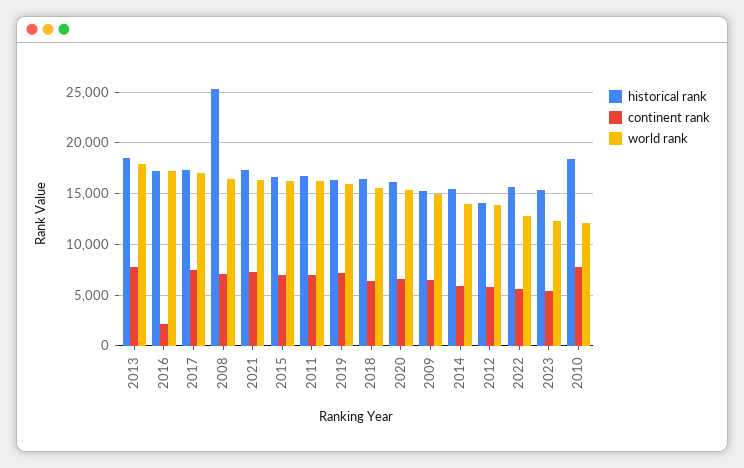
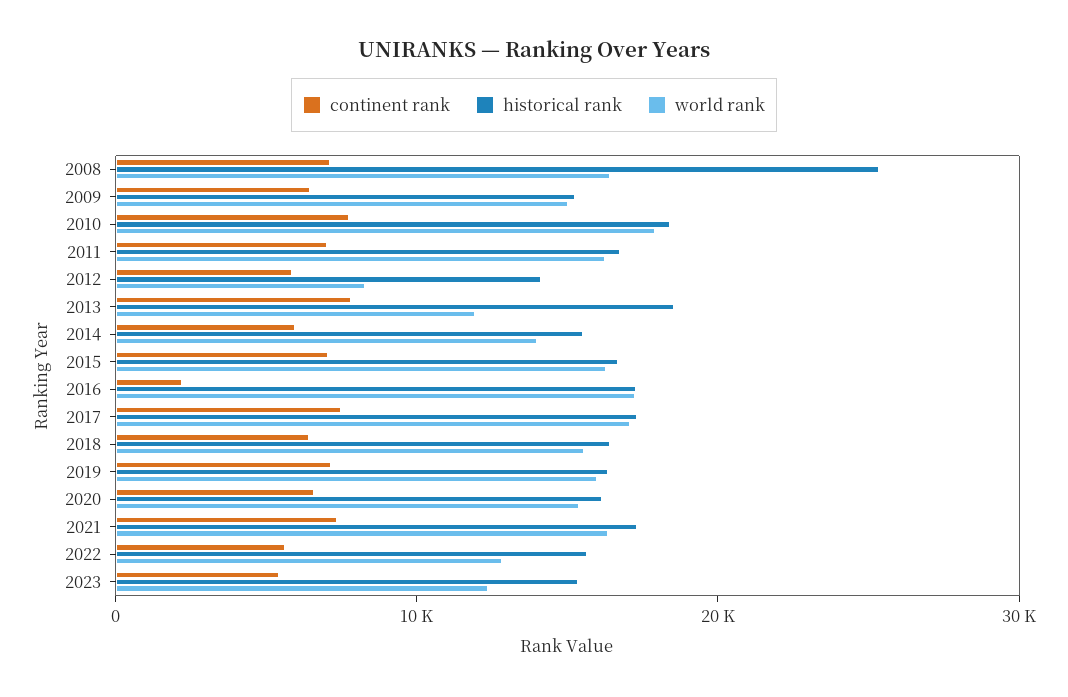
world rank, 2013: 18000 -> 12000
world rank, 2012: 14000 -> 8000
world rank, 2010: 12000 -> 18000

